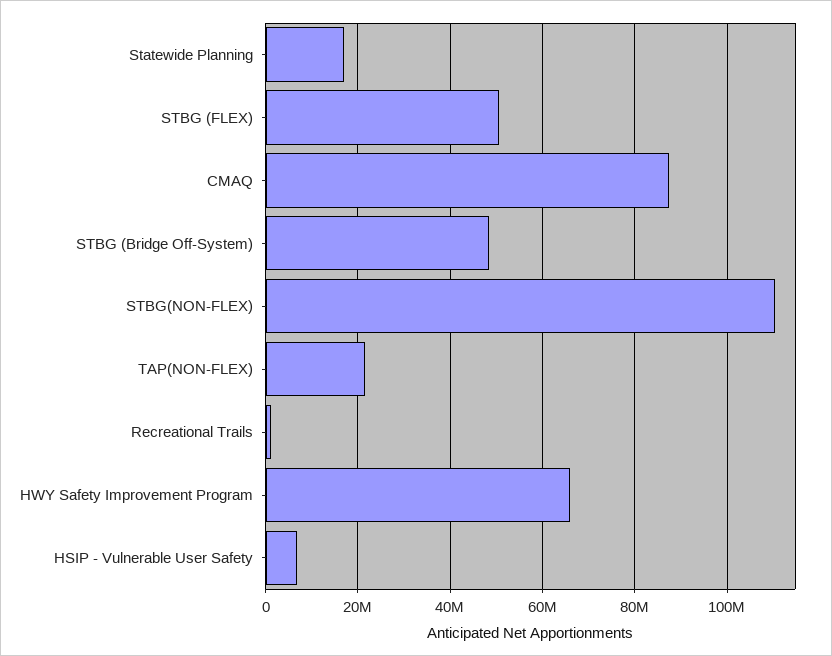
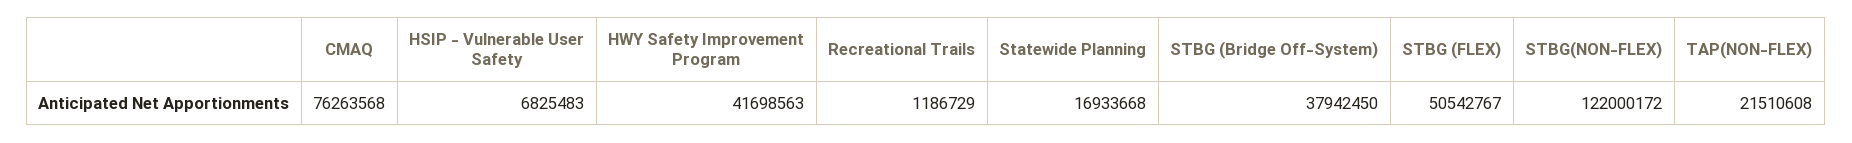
CMAQ: 88000000 -> 76263568
STBG (Bridge Off-System): 48000000 -> 37942450
STBG(NON-FLEX): 110000000 -> 122000172
HWY Safety Improvement Program: 66000000 -> 41698563

